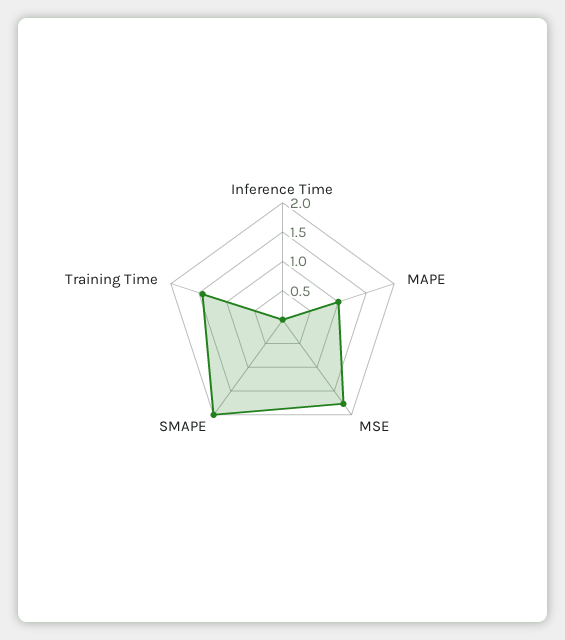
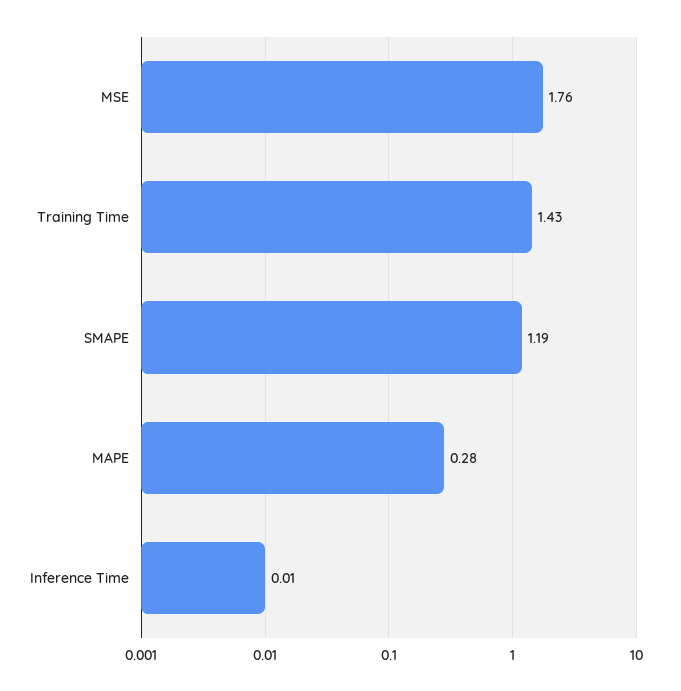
MAPE: 1 -> 0.28
SMAPE: 2 -> 1.19

